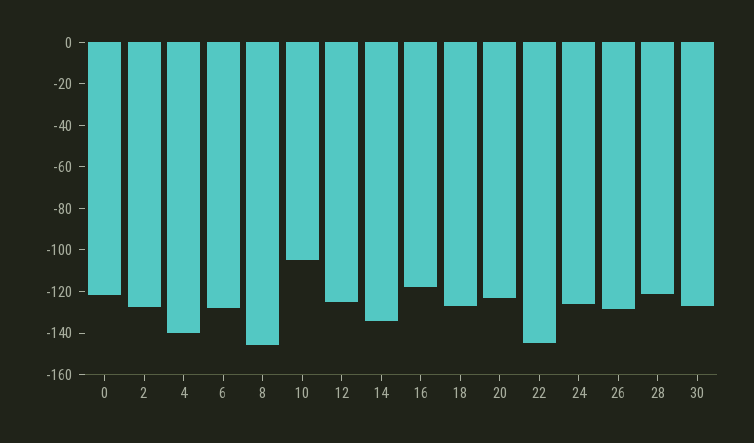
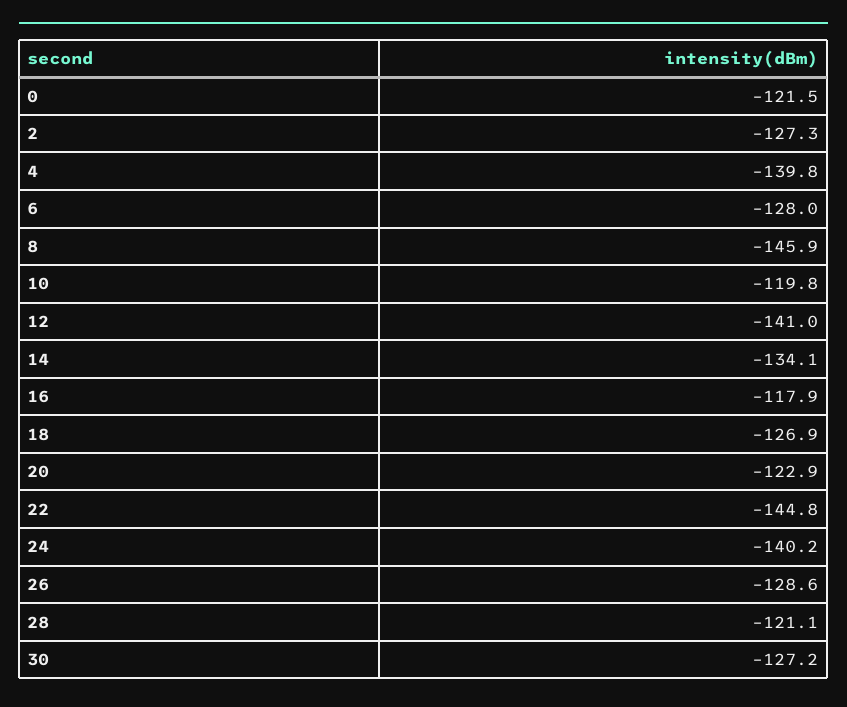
10: -105 -> -119.8
12: -125 -> -141
24: -125 -> -140.2

